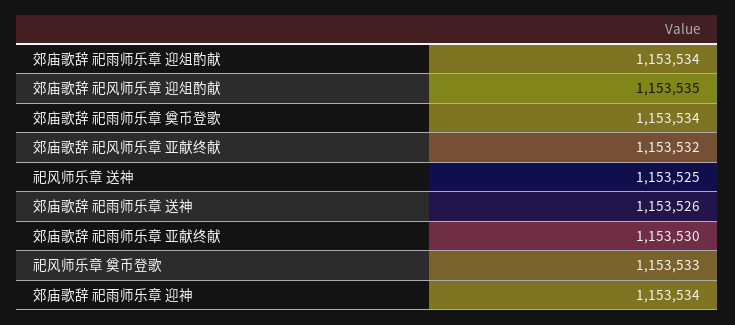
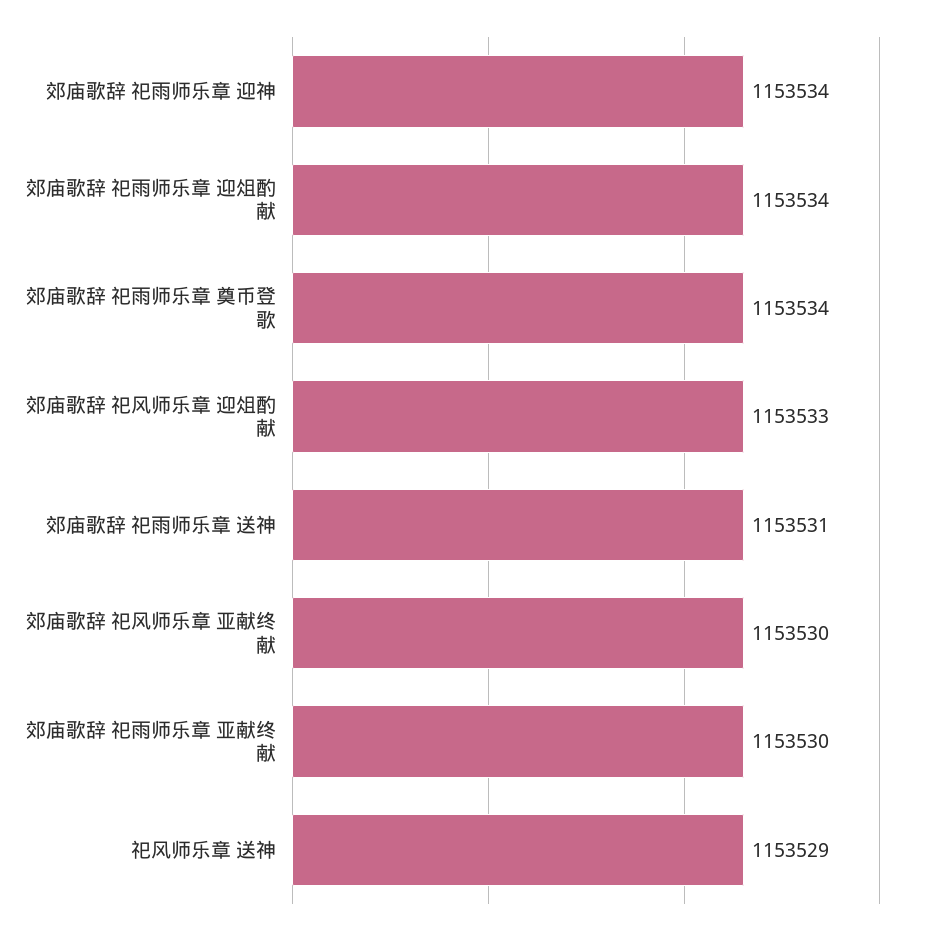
郊庙歌辞 祀风师乐章 迎俎酌献: 1153535 -> 1153533
郊庙歌辞 祀风师乐章 亚献终献: 1153532 -> 1153530
祀风师乐章 送神: 1153525 -> 1153529
郊庙歌辞 祀雨师乐章 送神: 1153526 -> 1153531
祀风师乐章 奠币登歌: 1153533 -> none

